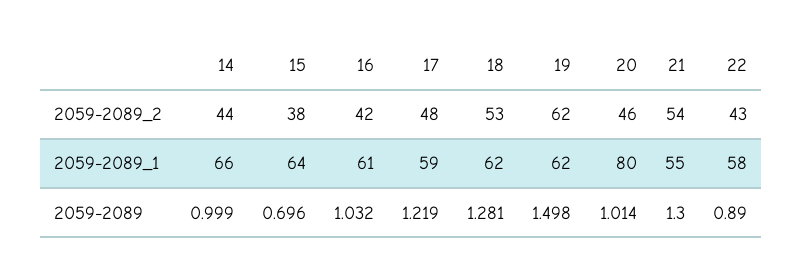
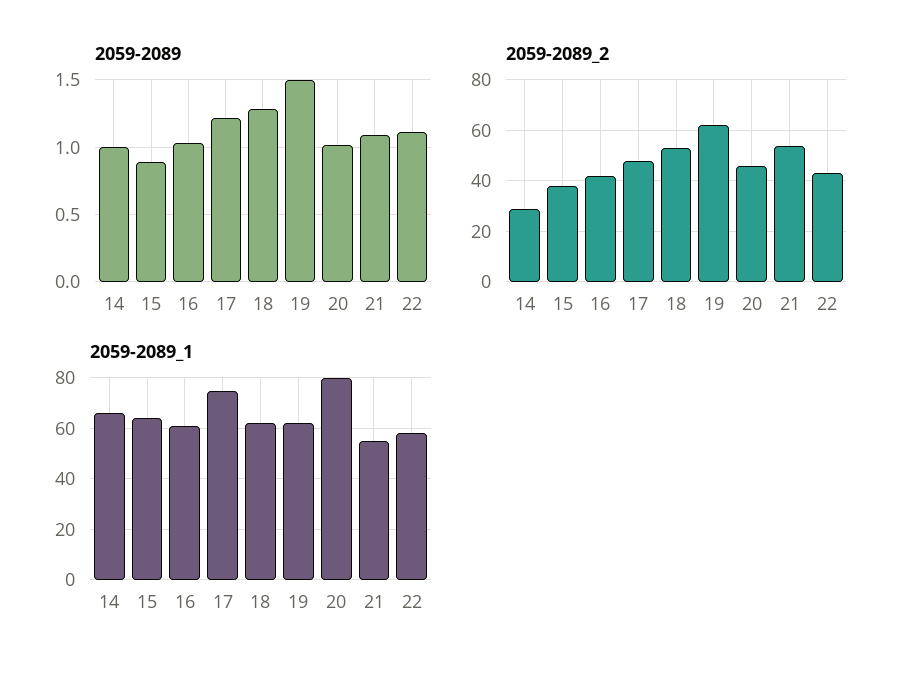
2059-2089_2, 14: 44 -> 30
2059-2089_1, 17: 59 -> 75
2059-2089, 15: 0.696 -> 0.9
2059-2089, 21: 1.3 -> 1.1
2059-2089, 22: 0.89 -> 1.1

